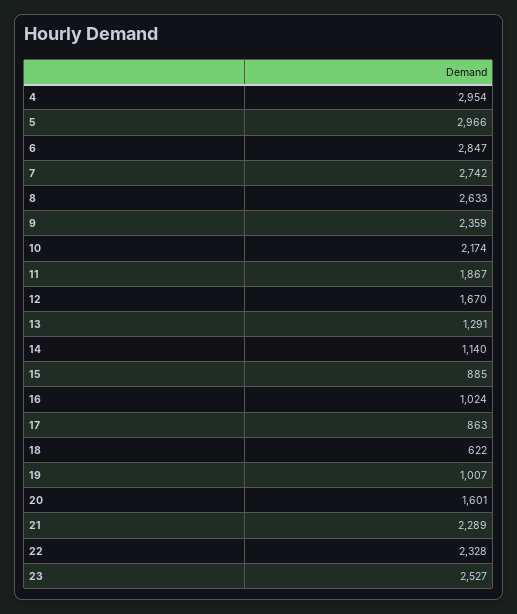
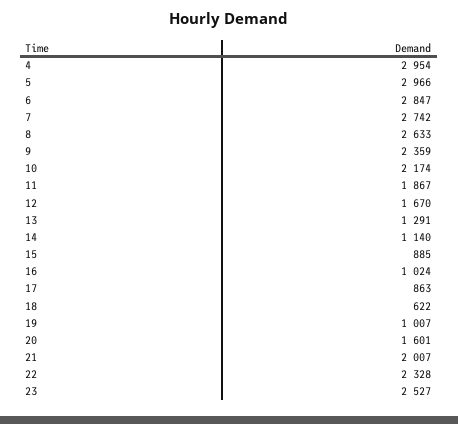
21: 2289 -> 2007

